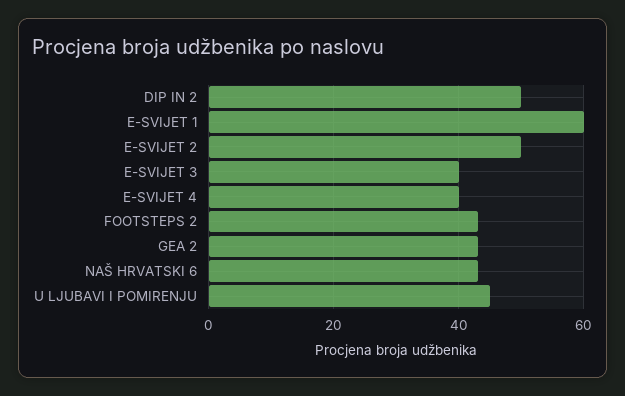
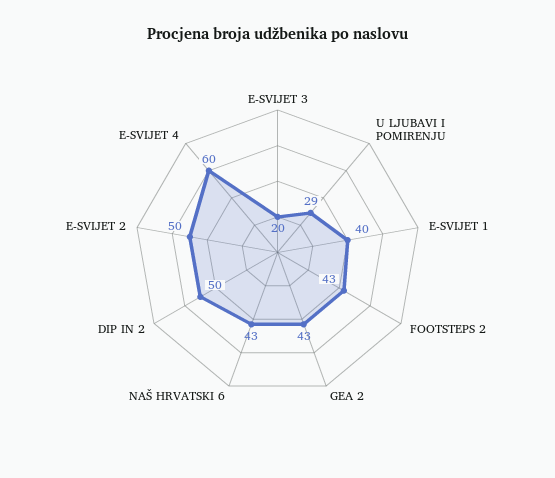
E-SVIJET 1: 60 -> 40
E-SVIJET 3: 40 -> 20
E-SVIJET 4: 40 -> 60
U LJUBAVI I POMIRENJU: 45 -> 29

